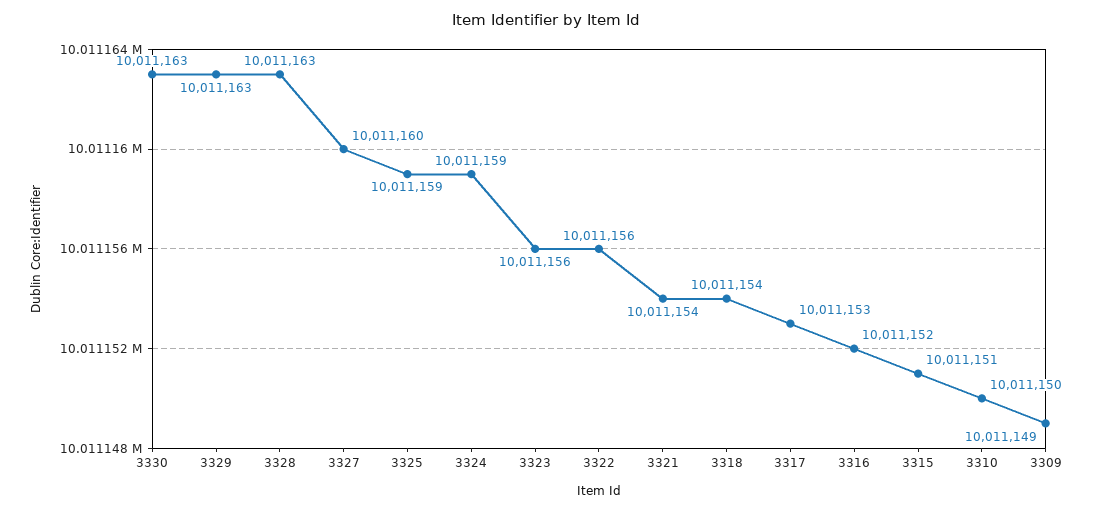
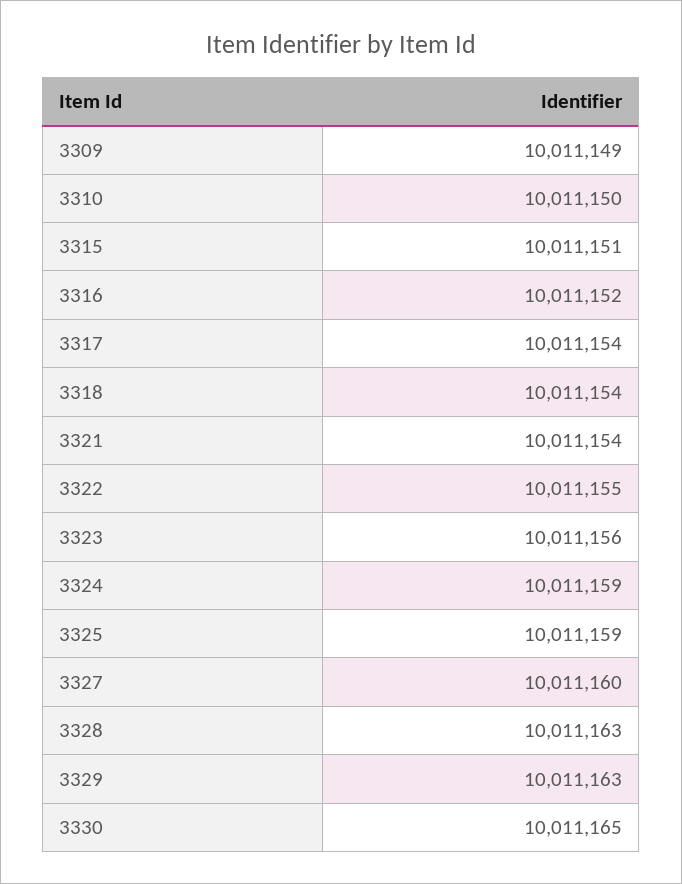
3330: 10011163 -> 10011165
3322: 10011156 -> 10011155
3317: 10011153 -> 10011154

